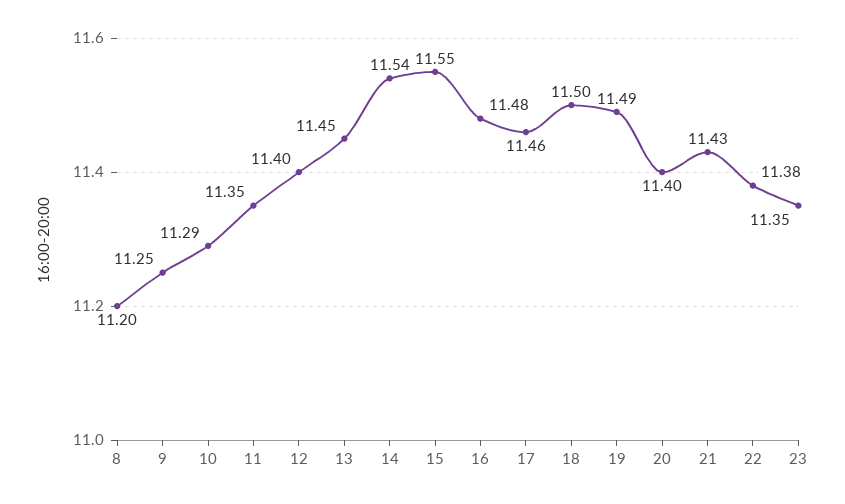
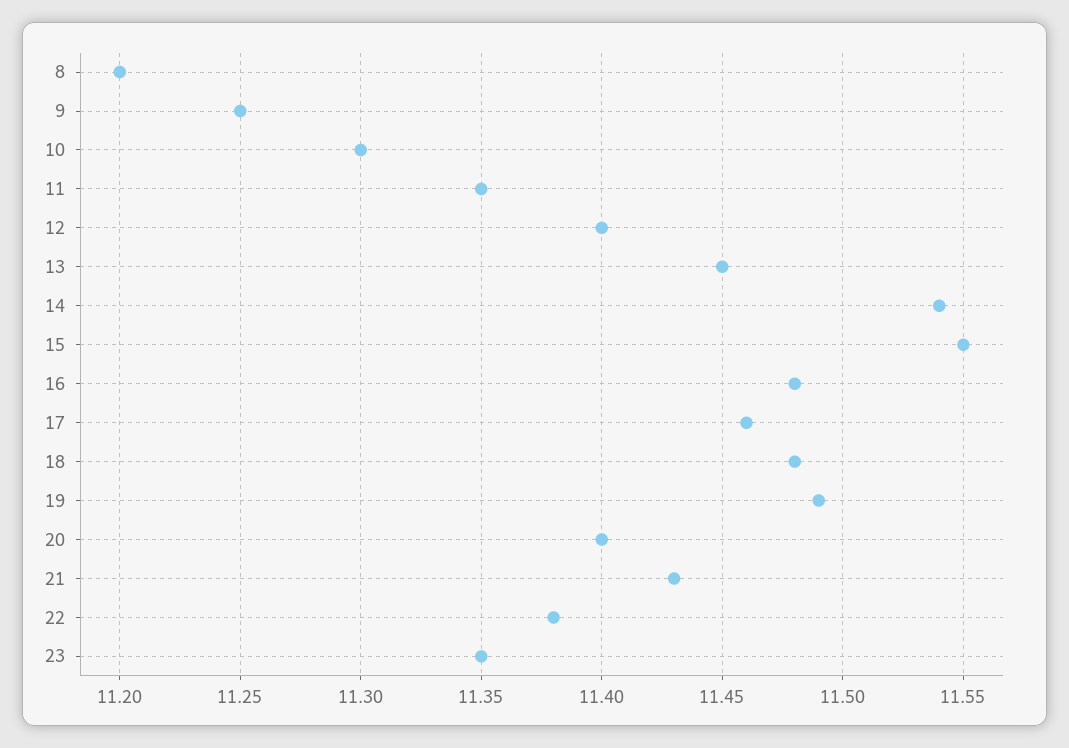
10: 11.29 -> 11.3
18: 11.5 -> 11.48

